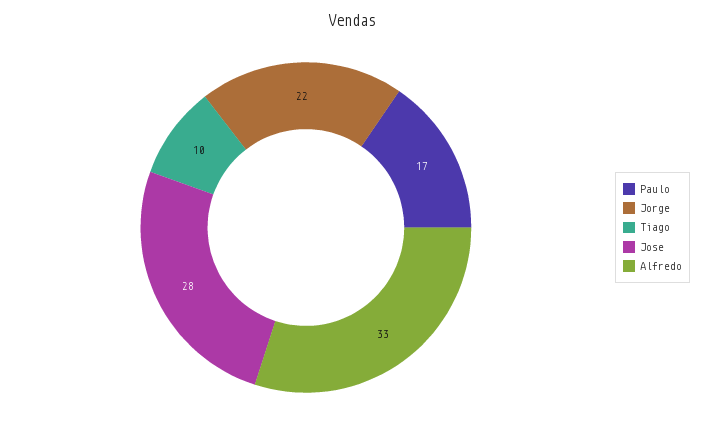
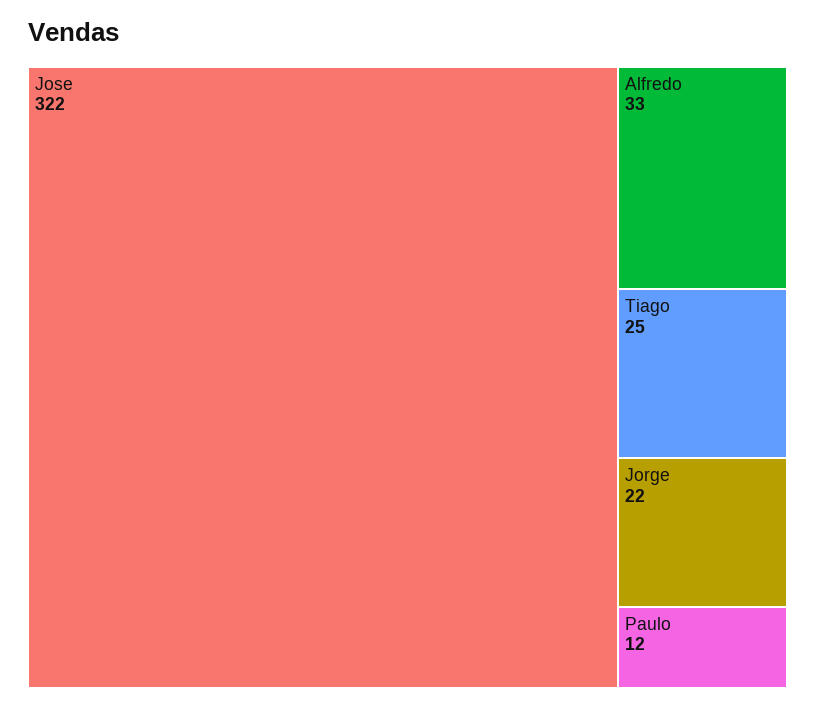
Paulo: 17 -> 12
Tiago: 10 -> 25
Jose: 28 -> 322

